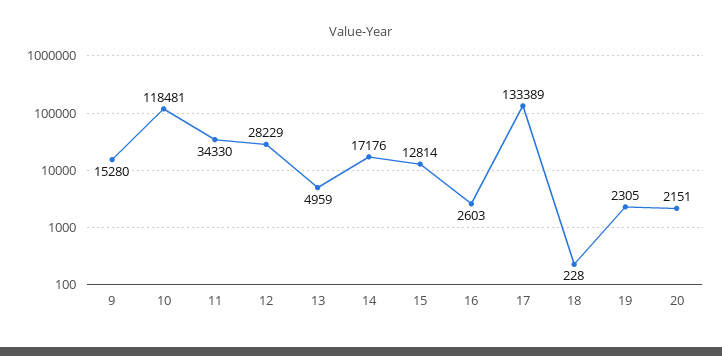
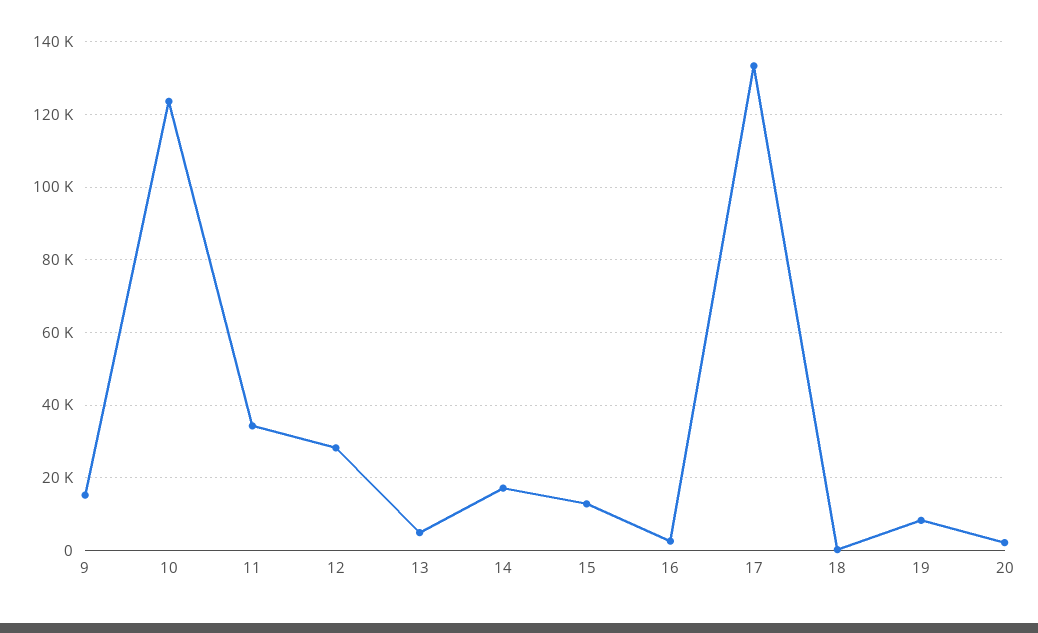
10: 118481 -> 124000
19: 2305 -> 8000

